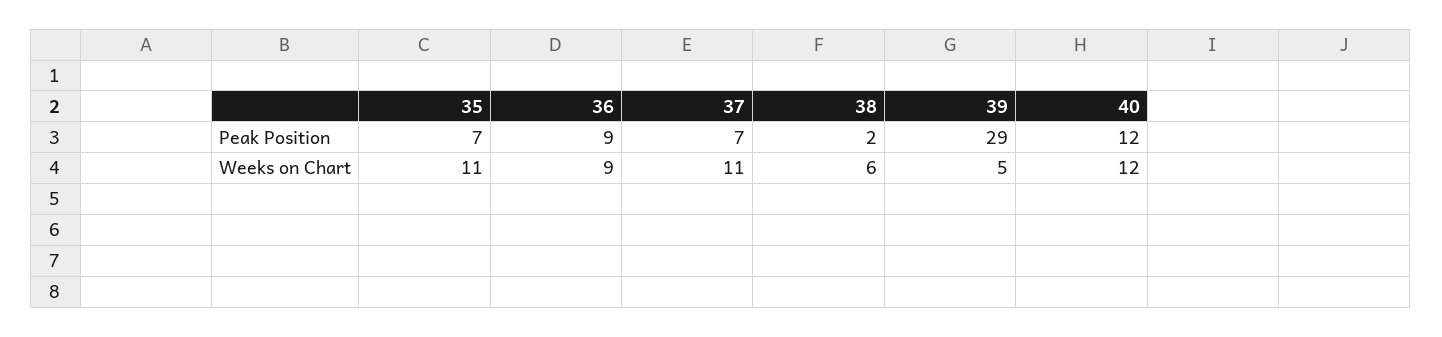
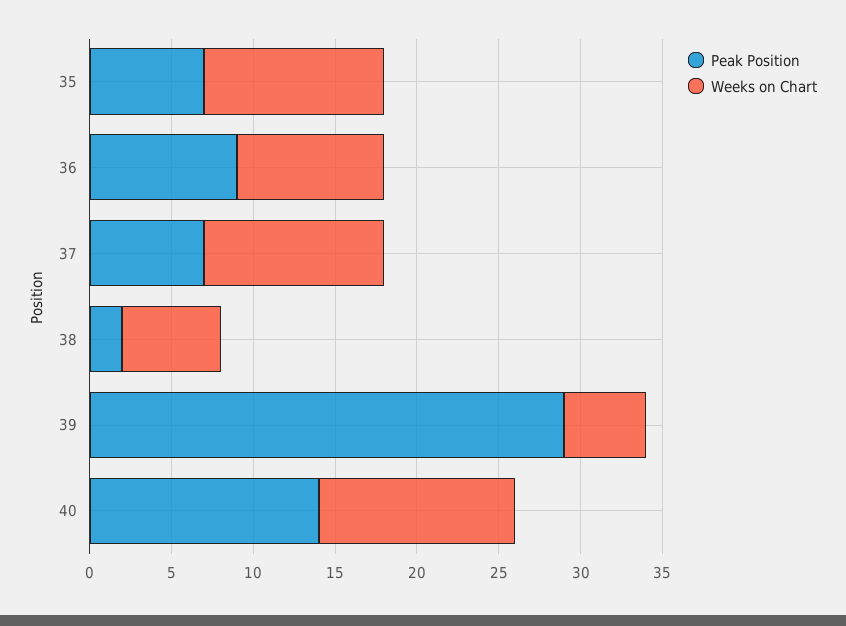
Peak Position, 40: 12 -> 14

